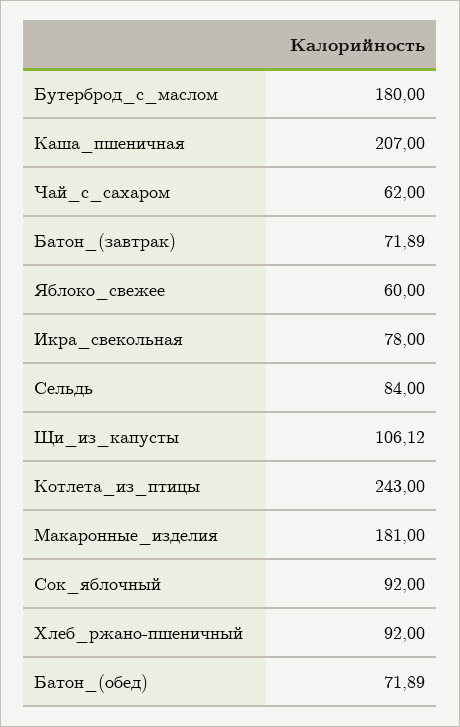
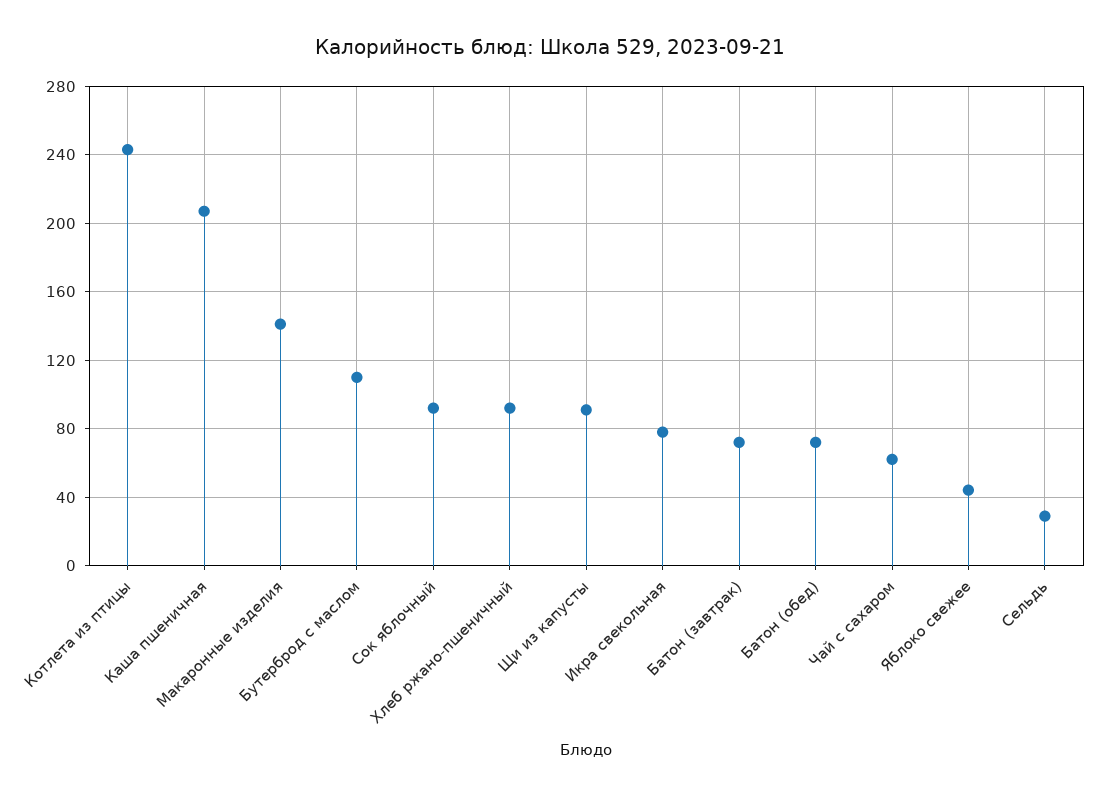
Бутерброд_с_маслом: 180 -> 110
Яблоко_свежее: 60 -> 45
Сельдь: 84 -> 30
Щи_из_капусты: 106.12 -> 90
Макаронные_изделия: 181 -> 140

